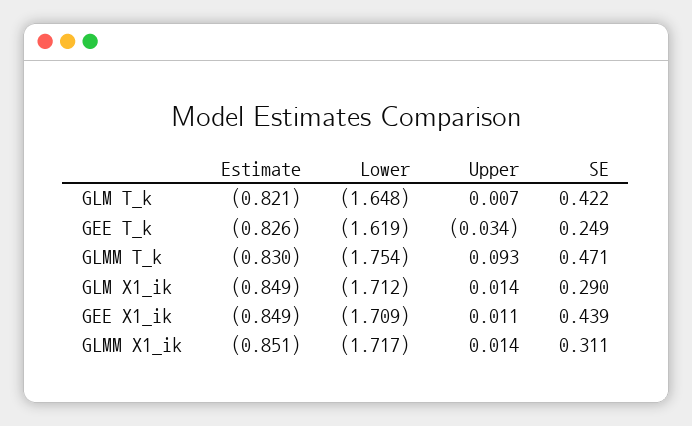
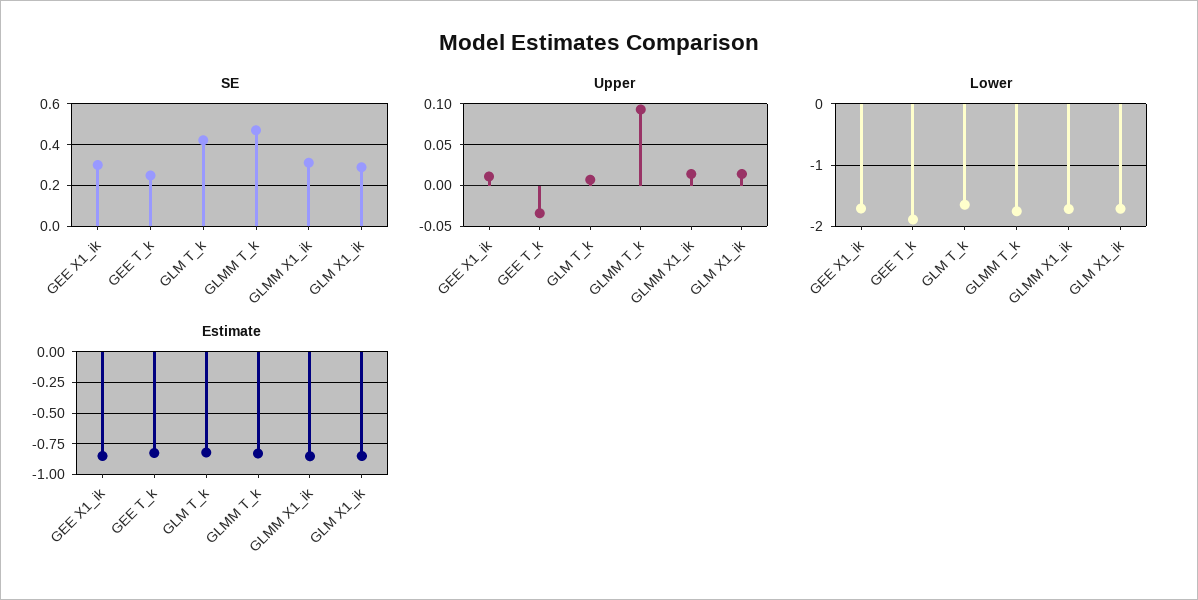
Lower, GEE T_k: -1.619 -> -1.9
SE, GEE X1_ik: 0.439 -> 0.3

